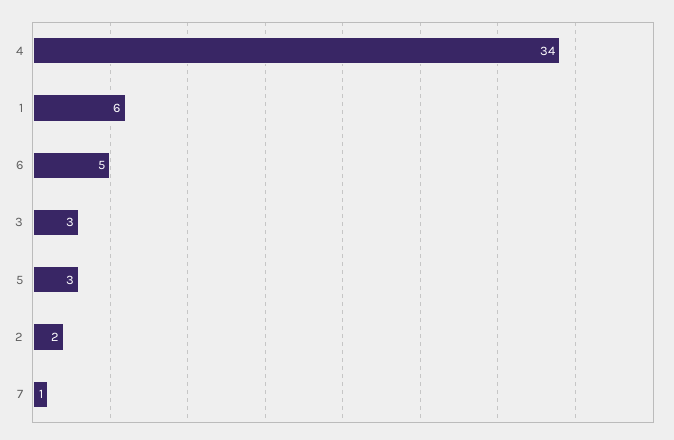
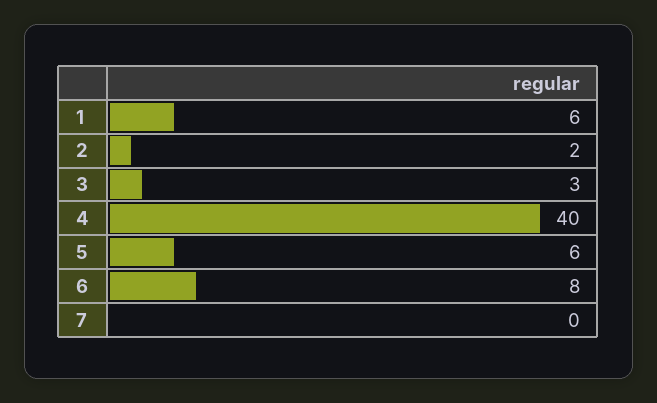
4: 34 -> 40
6: 5 -> 8
5: 3 -> 6
7: 1 -> 0

